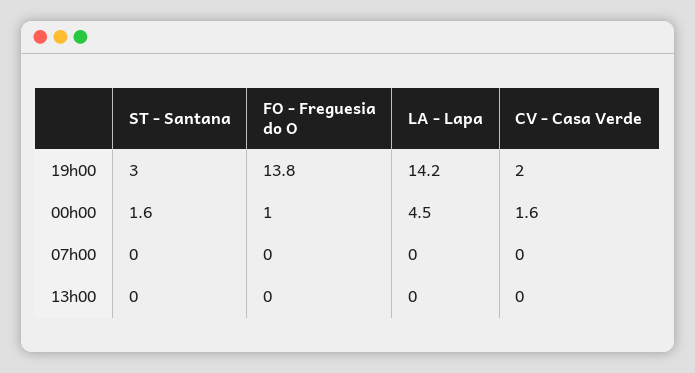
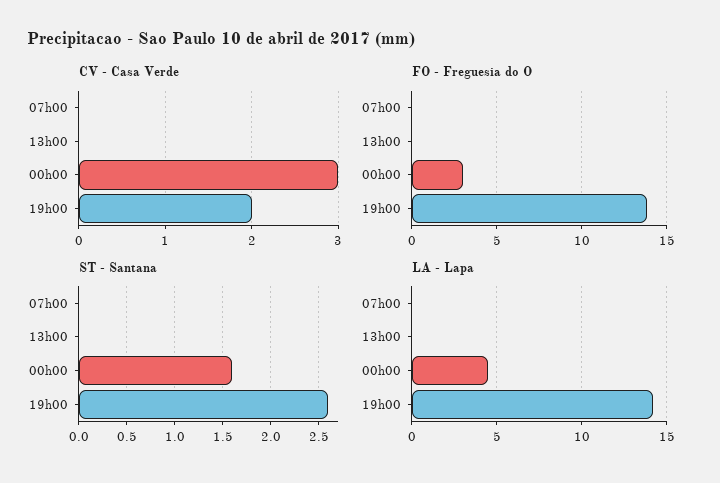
ST - Santana, 19h00: 3 -> 2.6
FO - Freguesia do O, 00h00: 1 -> 3
CV - Casa Verde, 00h00: 1.6 -> 3

